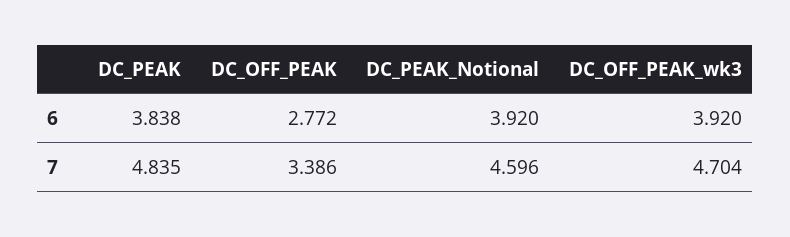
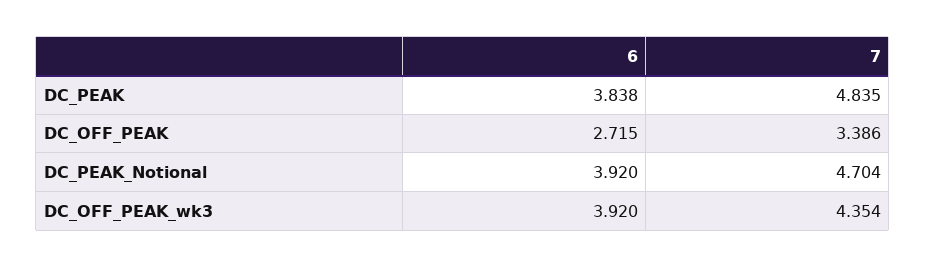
DC_OFF_PEAK, 6: 2.772 -> 2.715
DC_PEAK_Notional, 7: 4.596 -> 4.704
DC_OFF_PEAK_wk3, 7: 4.704 -> 4.354

